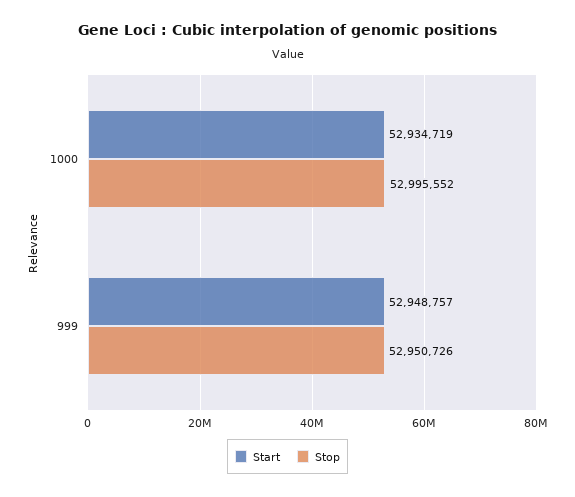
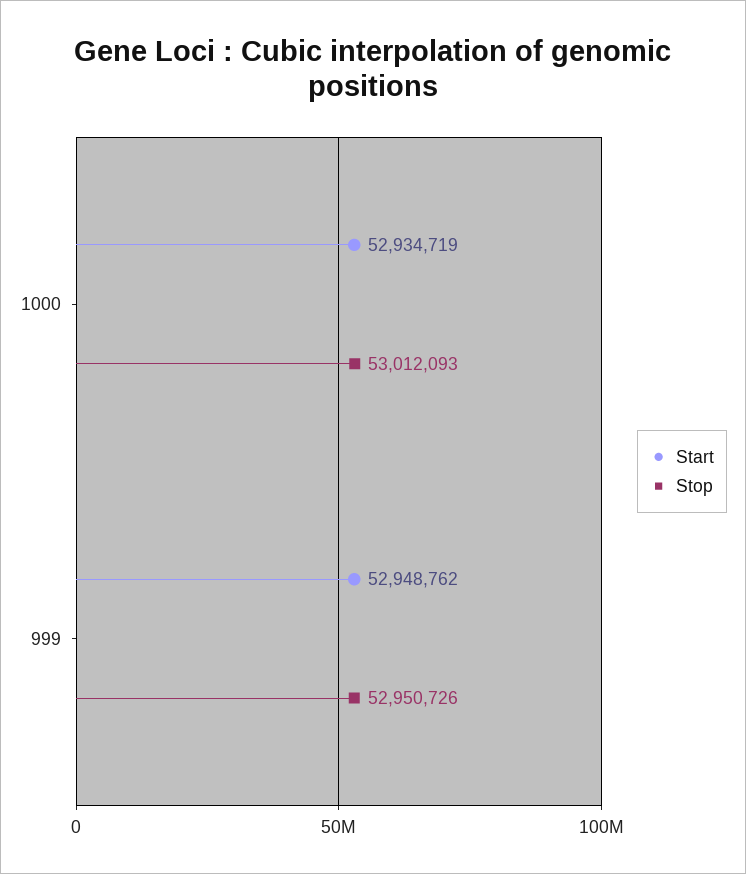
Stop, 1000: 52995552 -> 53012093
Start, 999: 52948757 -> 52948762

